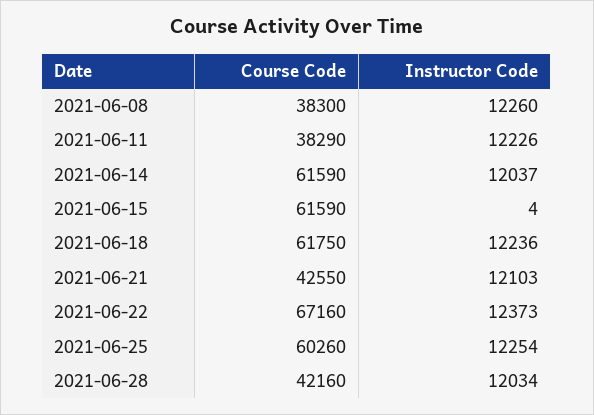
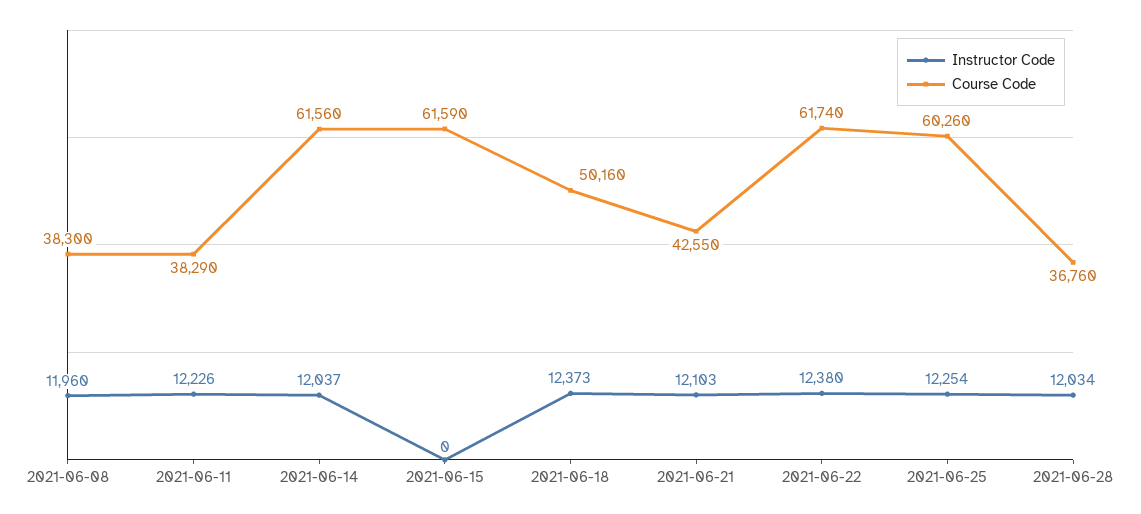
Instructor Code, 2021-06-08: 12260 -> 11960
Course Code, 2021-06-14: 61590 -> 61560
Instructor Code, 2021-06-15: 4 -> 0
Course Code, 2021-06-18: 61750 -> 50160
Instructor Code, 2021-06-18: 12236 -> 12373
Course Code, 2021-06-22: 67160 -> 61740
Instructor Code, 2021-06-22: 12373 -> 12380
Course Code, 2021-06-28: 42160 -> 36760

